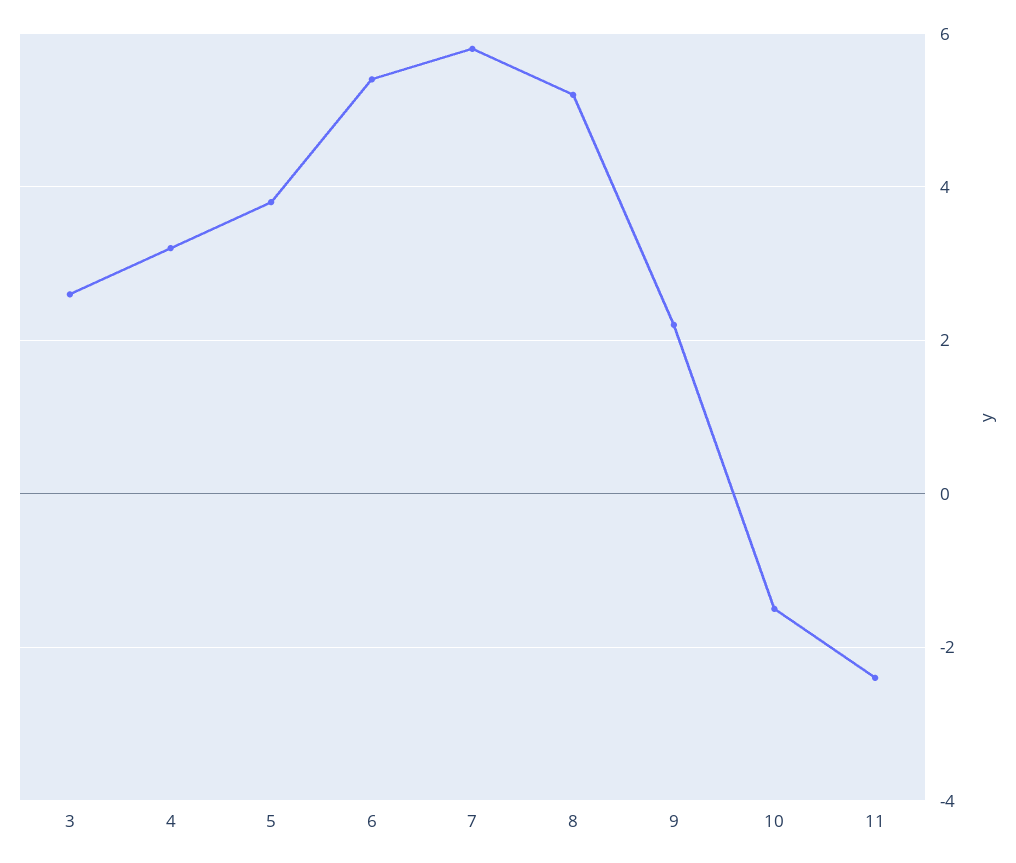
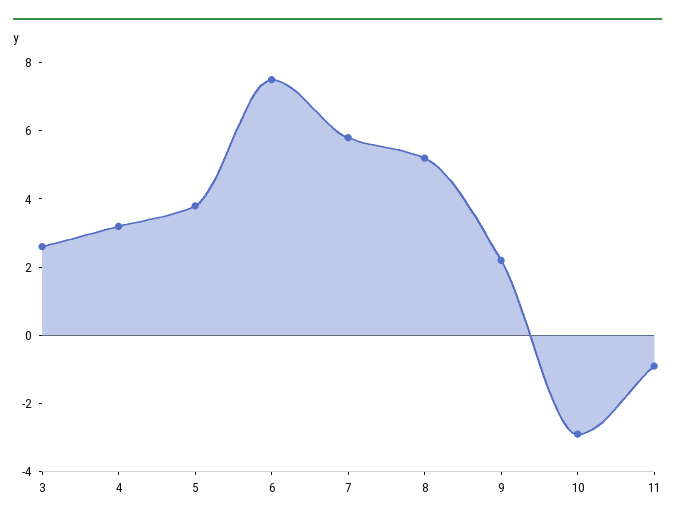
6: 5.5 -> 7.5
10: -1.5 -> -3
11: -2.5 -> -1

